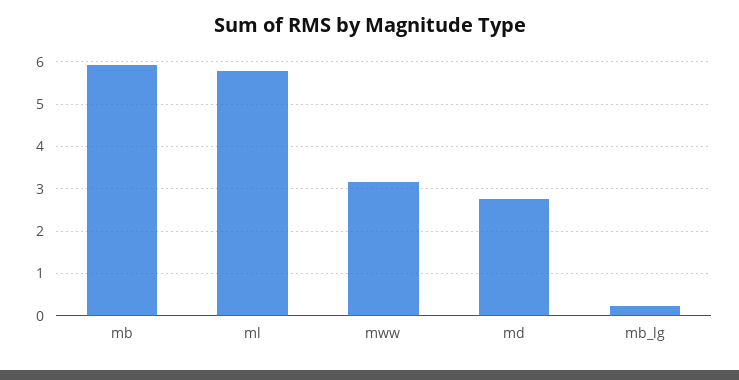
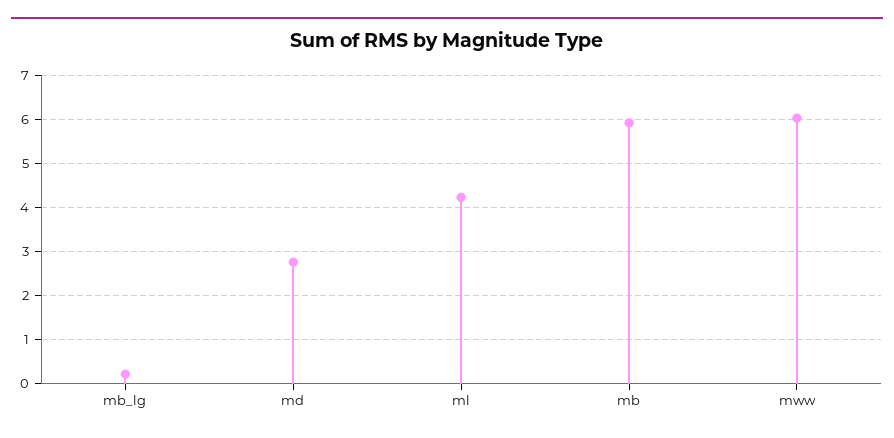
ml: 5.8 -> 4.2
mww: 3.2 -> 6

